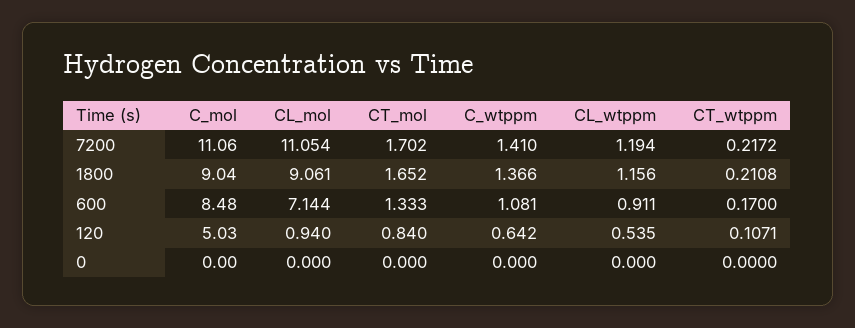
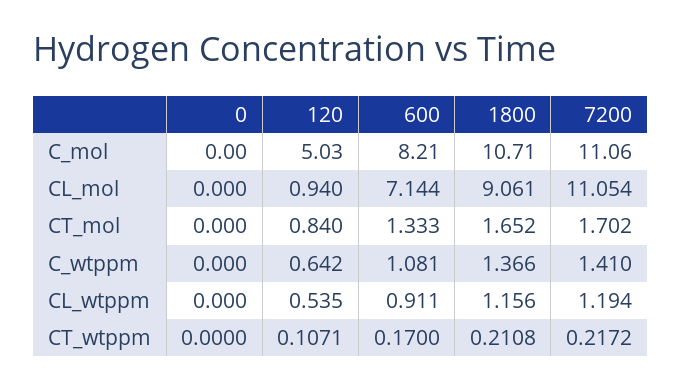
C_mol, 1800: 9.04 -> 10.71
C_mol, 600: 8.48 -> 8.21

